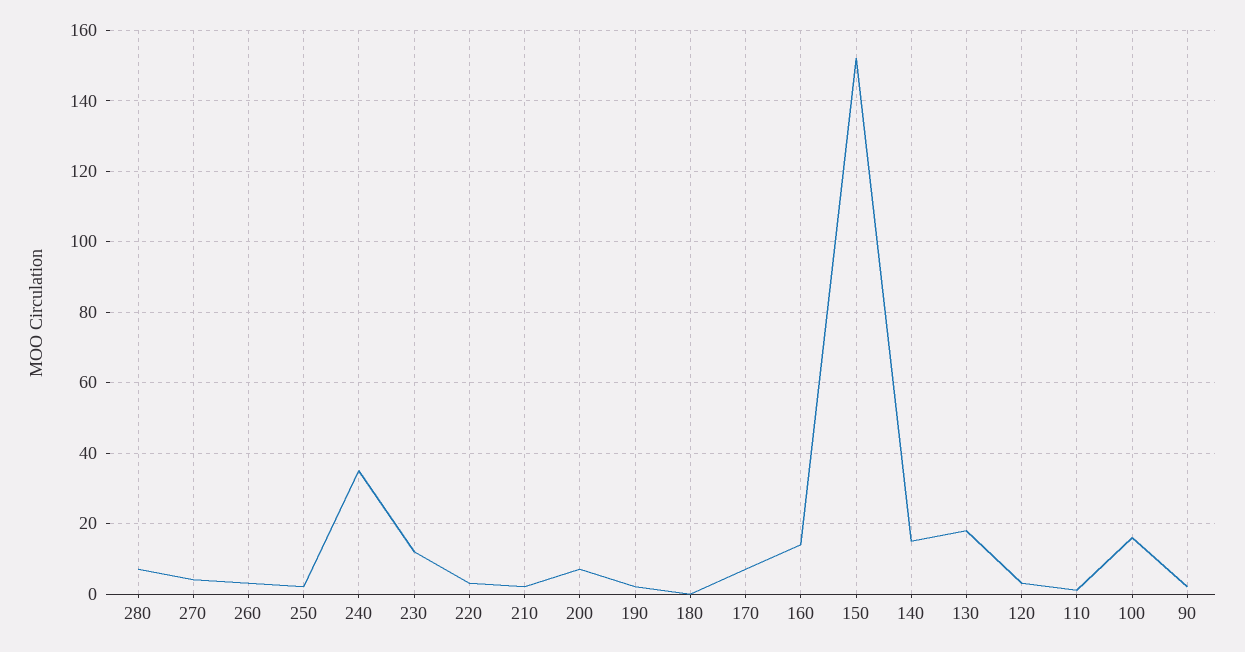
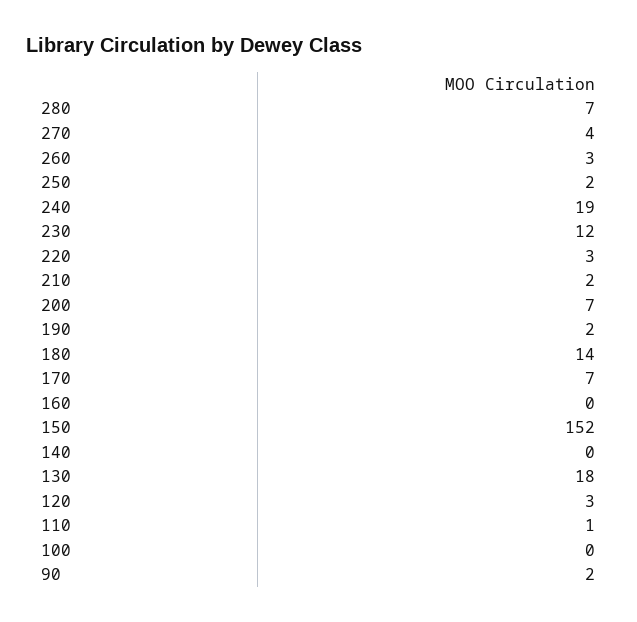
240: 35 -> 19
180: 0 -> 14
160: 15 -> 0
140: 15 -> 0
100: 15 -> 0

